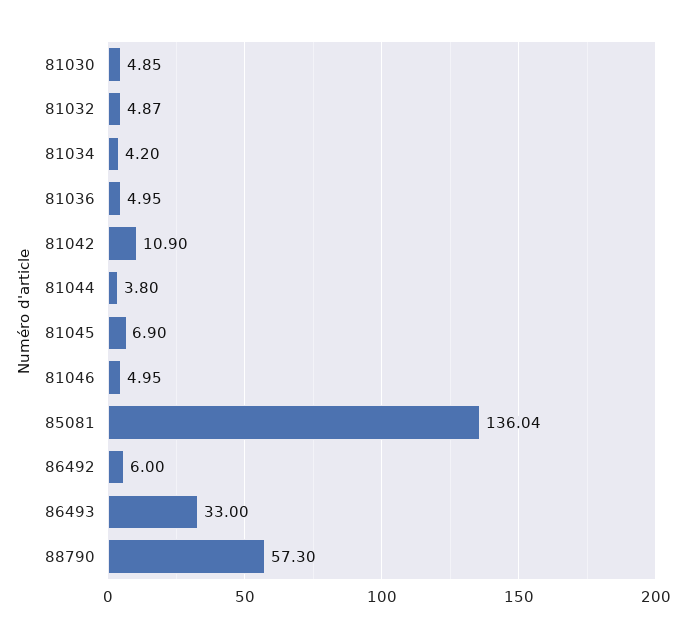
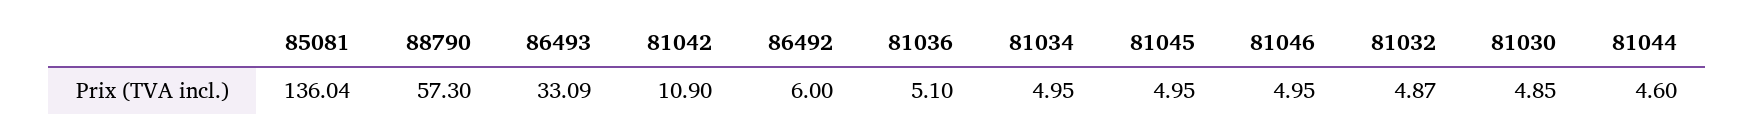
81034: 4.2 -> 4.95
81036: 4.95 -> 5.1
81044: 3.8 -> 4.6
81045: 6.9 -> 4.95
86493: 33 -> 33.09

